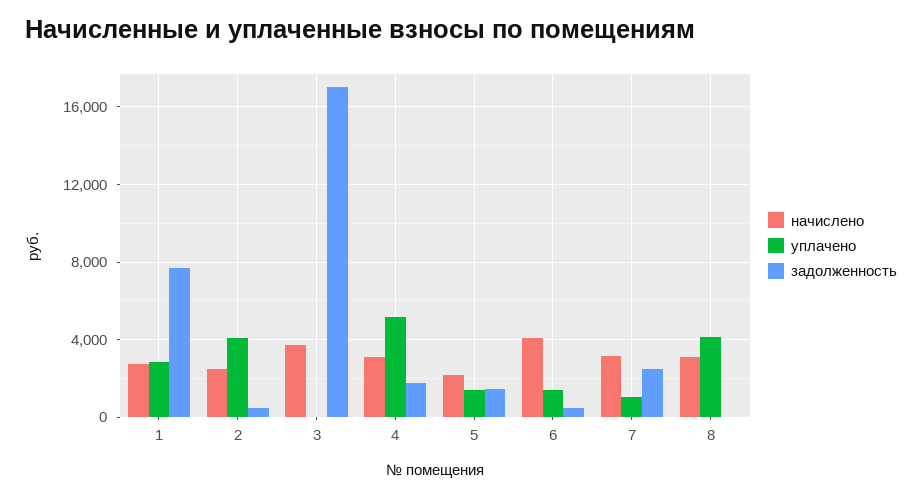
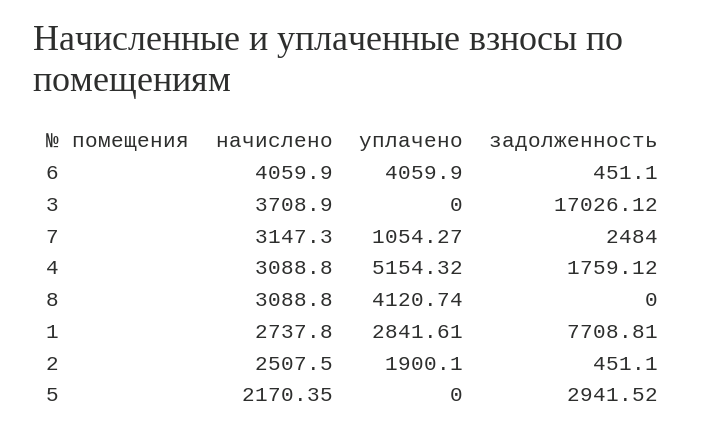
уплачено, 2: 4000 -> 1900.1
уплачено, 5: 1500 -> 0
задолженность, 5: 1500 -> 2941.52
уплачено, 6: 1500 -> 4059.9

